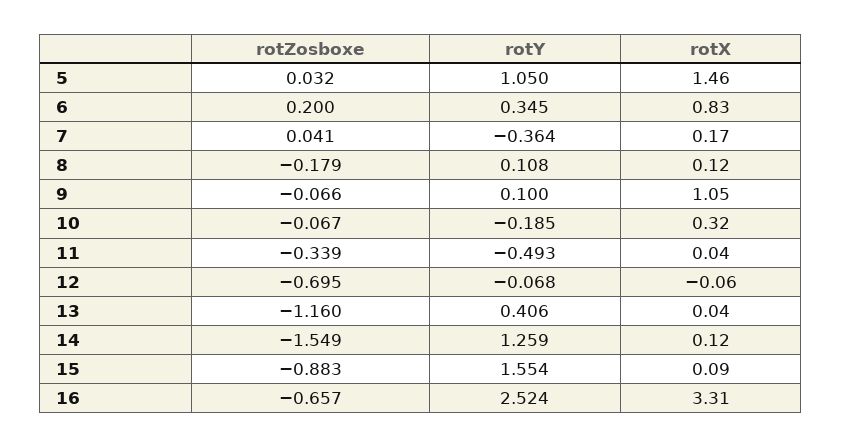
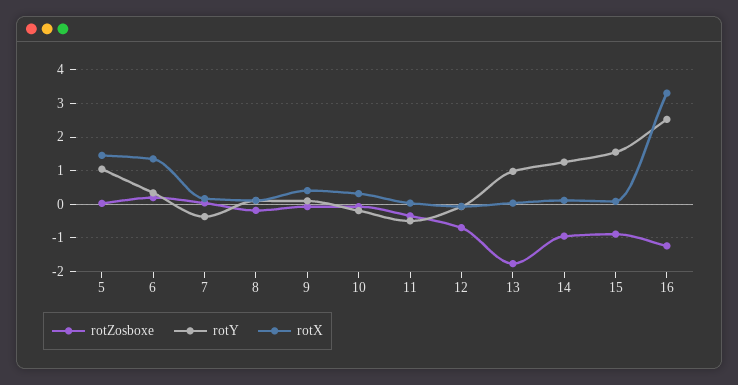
rotX, 6: 0.83 -> 1.4
rotX, 9: 1.05 -> 0.4
rotZosboxe, 13: -1.16 -> -1.8
rotY, 13: 0.406 -> 1
rotZosboxe, 14: -1.549 -> -1
rotZosboxe, 16: -0.657 -> -1.2

